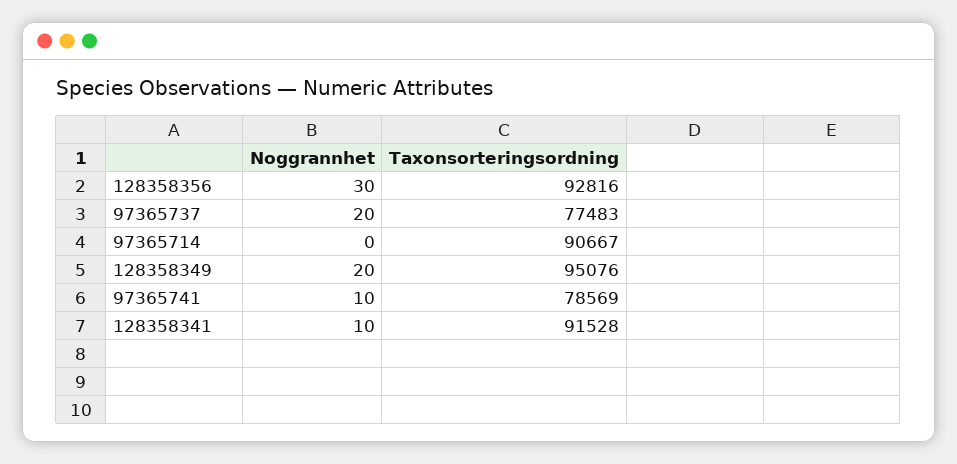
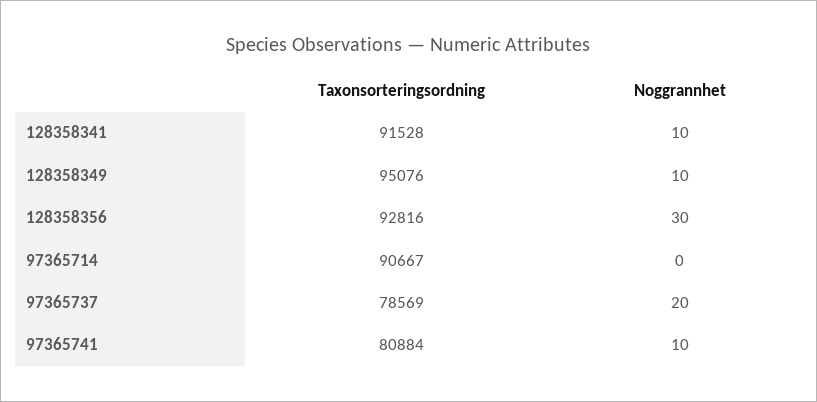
Taxonsorteringsordning, 97365737: 77483 -> 78569
Noggrannhet, 128358349: 20 -> 10
Taxonsorteringsordning, 97365741: 78569 -> 80884

